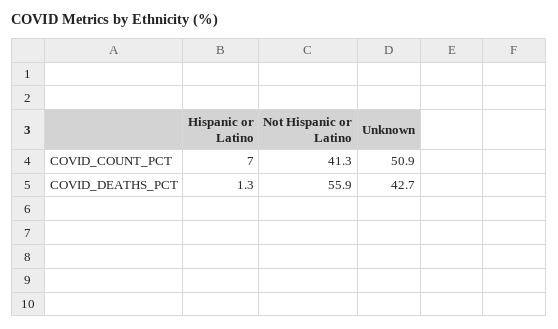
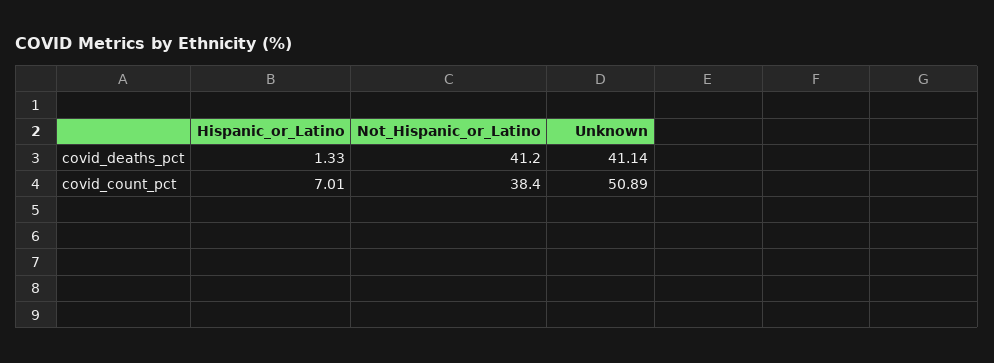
Not Hispanic or Latino, COVID_COUNT_PCT: 41.3 -> 38.4
Not Hispanic or Latino, COVID_DEATHS_PCT: 55.9 -> 41.2
Unknown, COVID_DEATHS_PCT: 42.7 -> 41.14

